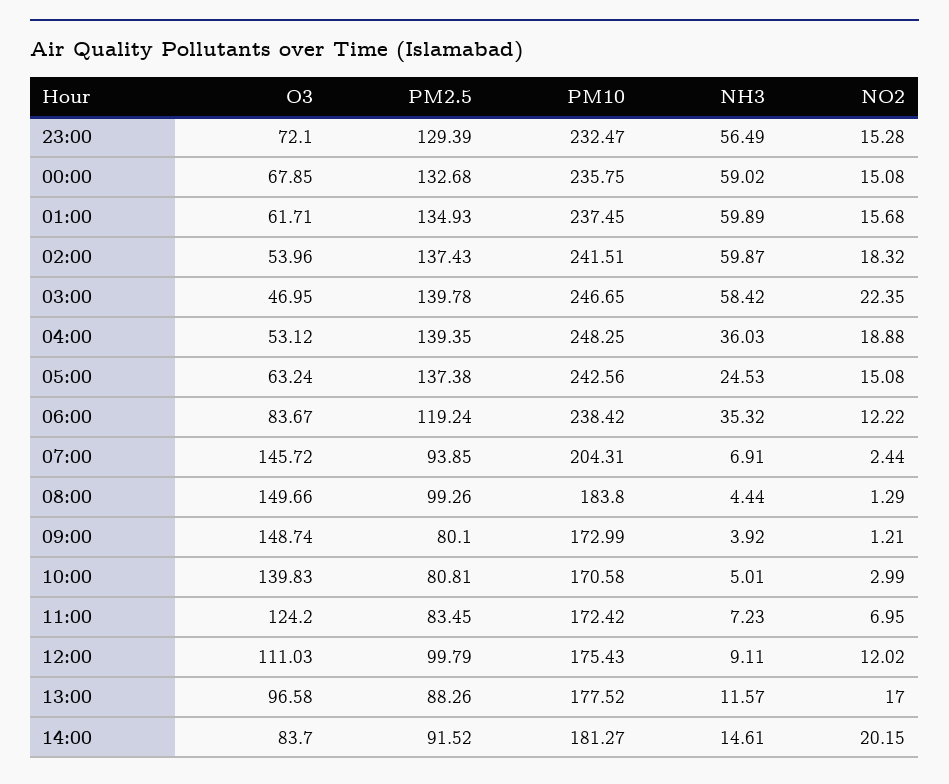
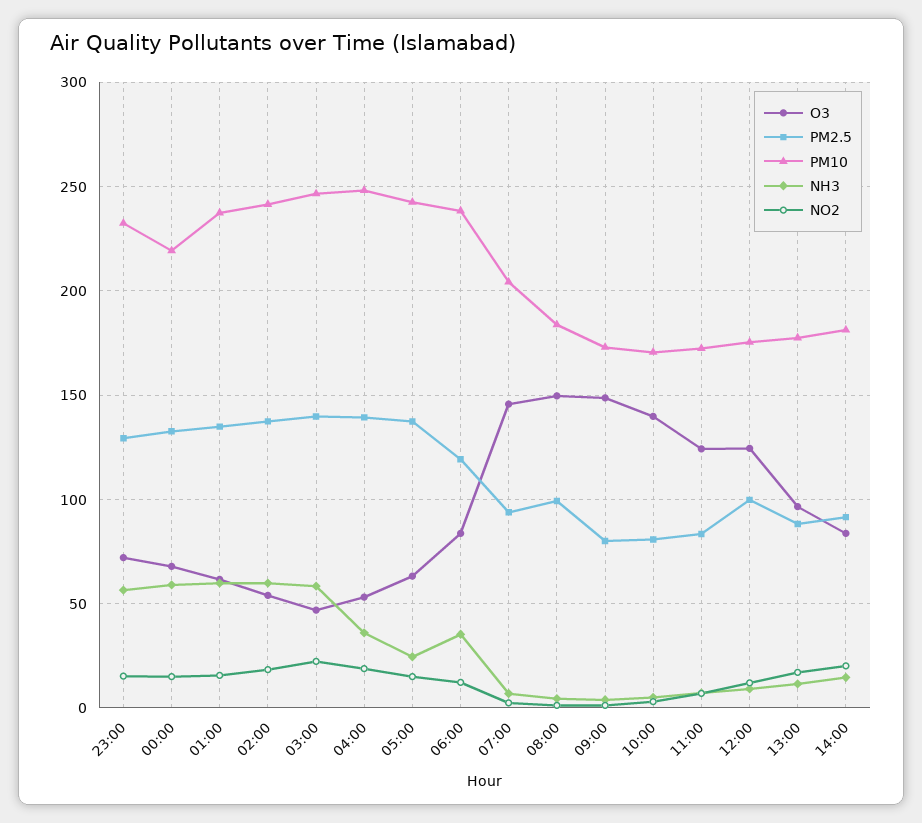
PM10, 00:00: 235.75 -> 220
O3, 12:00: 111.03 -> 125

